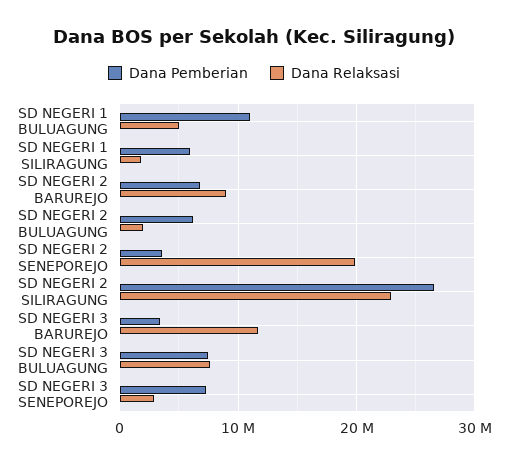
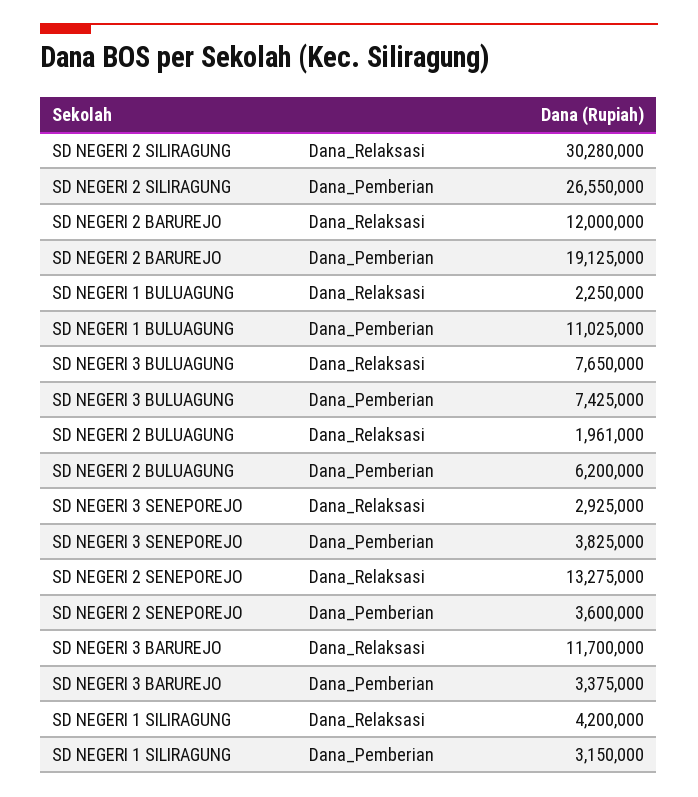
Dana Relaksasi, SD NEGERI 1 BULUAGUNG: 5000000 -> 2250000
Dana Pemberian, SD NEGERI 1 SILIRAGUNG: 6000000 -> 3150000
Dana Relaksasi, SD NEGERI 1 SILIRAGUNG: 2000000 -> 4200000
Dana Pemberian, SD NEGERI 2 BARUREJO: 7000000 -> 19125000
Dana Relaksasi, SD NEGERI 2 BARUREJO: 9000000 -> 12000000
Dana Relaksasi, SD NEGERI 2 SENEPOREJO: 20000000 -> 13275000
Dana Relaksasi, SD NEGERI 2 SILIRAGUNG: 23000000 -> 30280000
Dana Pemberian, SD NEGERI 3 SENEPOREJO: 7000000 -> 3825000

